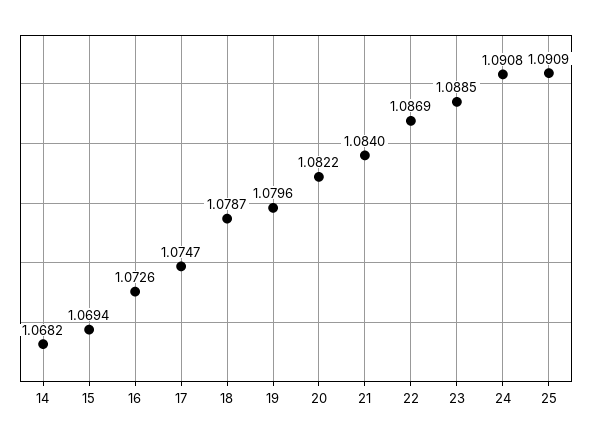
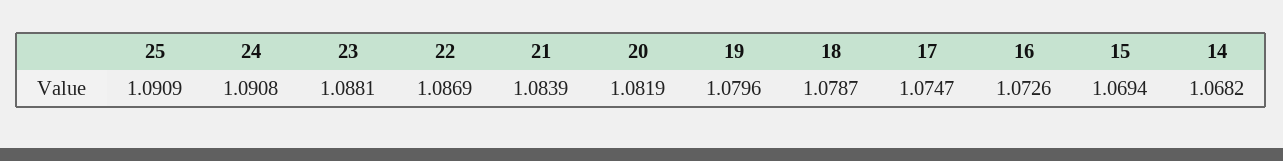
20: 1.0822 -> 1.0819
21: 1.084 -> 1.0839
23: 1.0885 -> 1.0881

